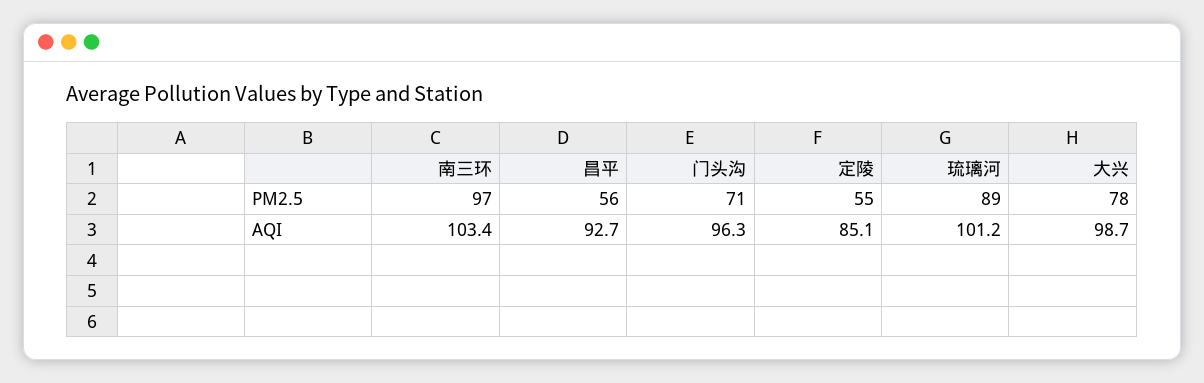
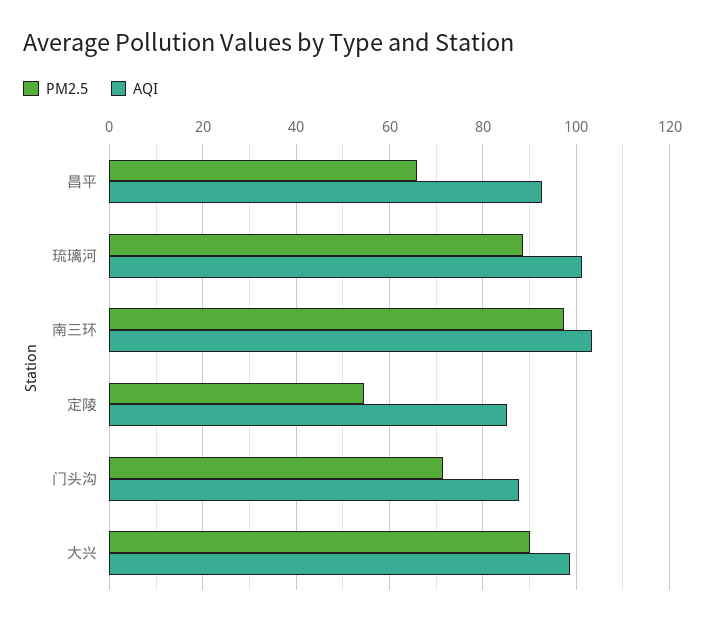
PM2.5, 昌平: 56 -> 66
PM2.5, 大兴: 78 -> 90
AQI, 门头沟: 96.3 -> 88

